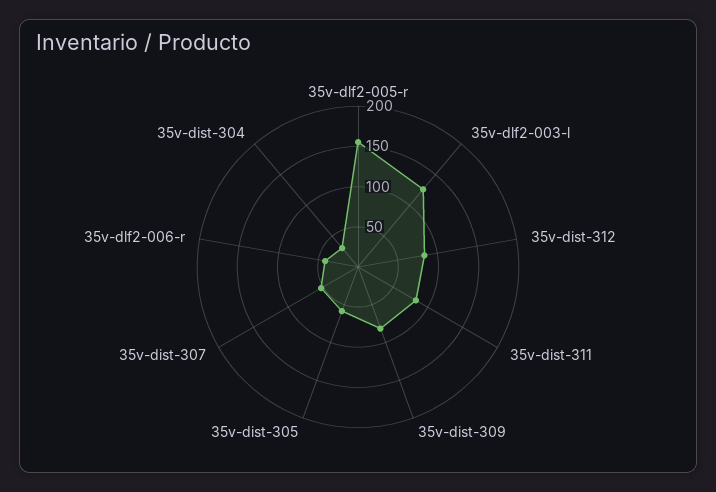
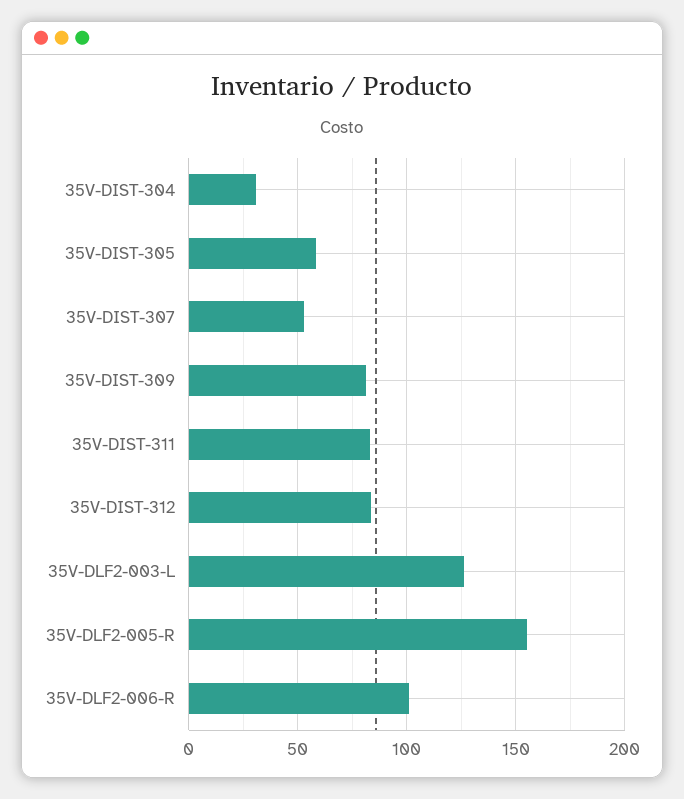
35v-dlf2-006-r: 40 -> 100

